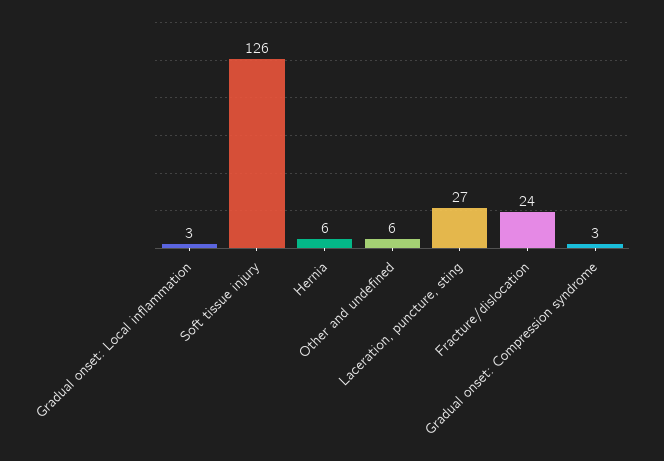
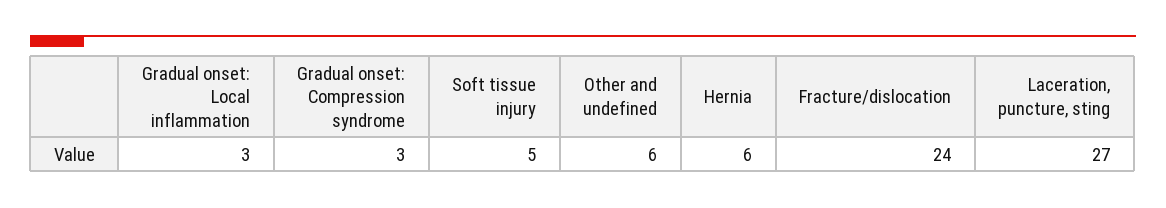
Soft tissue injury: 126 -> 5

